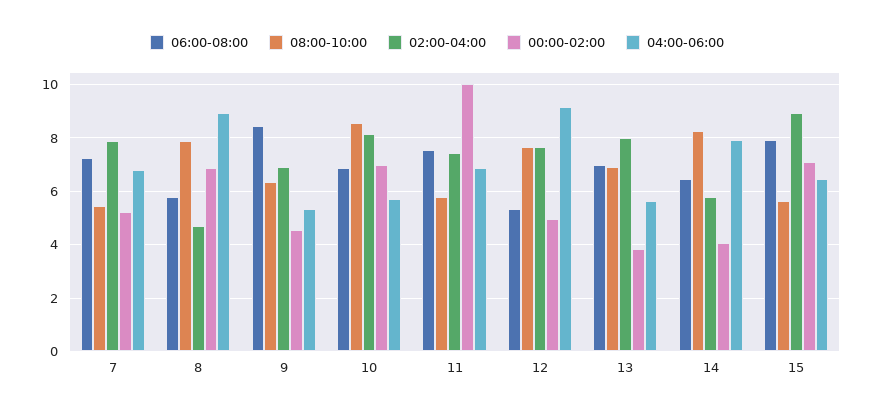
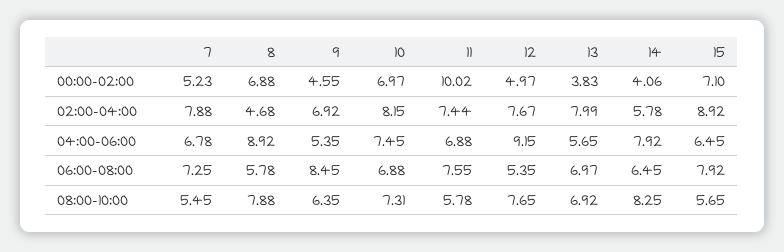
08:00-10:00, 10: 8.5 -> 7.31
04:00-06:00, 10: 5.75 -> 7.45

